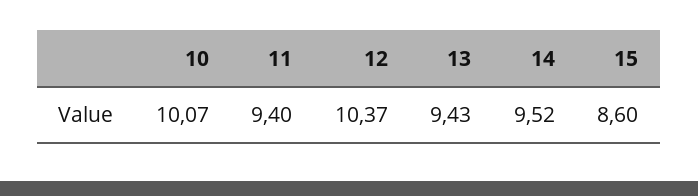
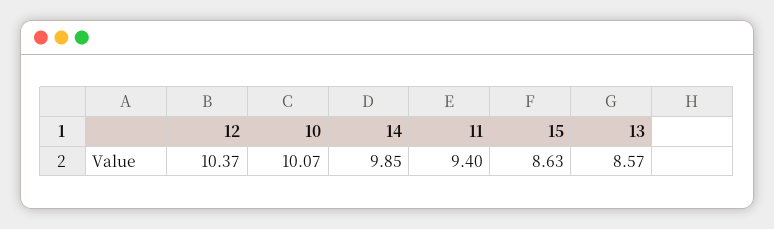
13: 9.43 -> 8.57
14: 9.52 -> 9.85
15: 8.6 -> 8.63

